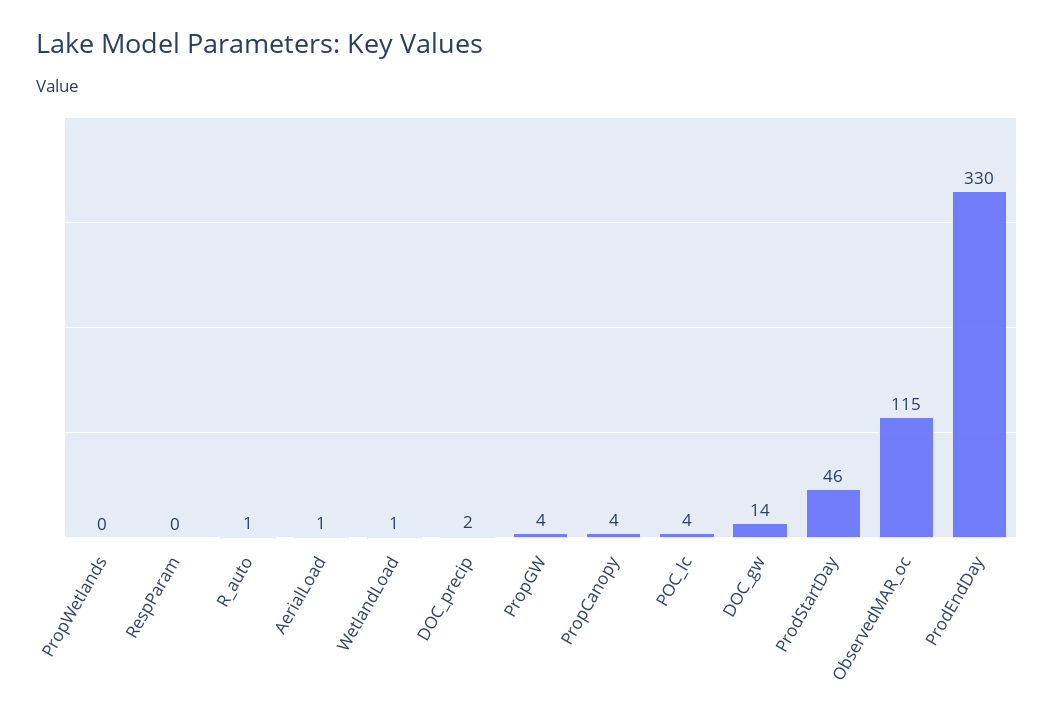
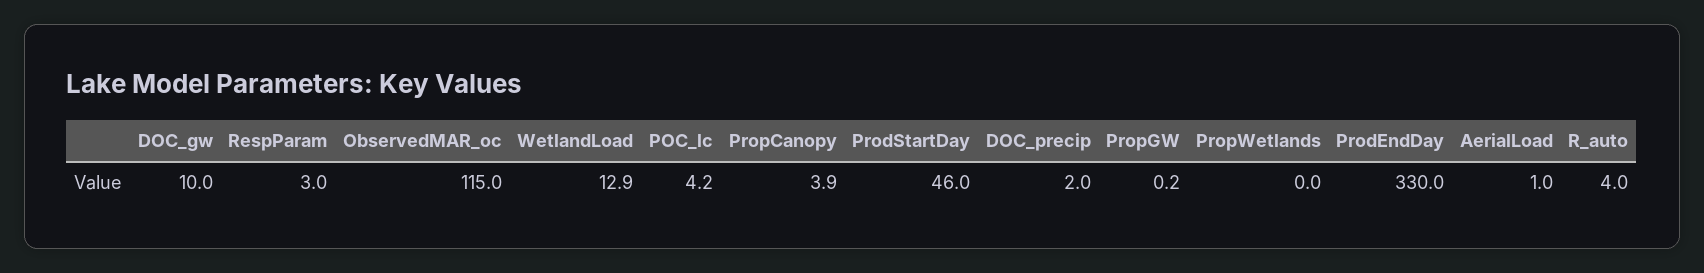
RespParam: 0 -> 3
R_auto: 1 -> 4
WetlandLoad: 1 -> 12.9
PropGW: 4 -> 0.2
DOC_gw: 14 -> 10

